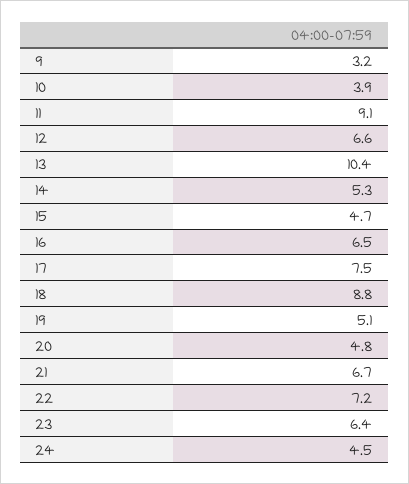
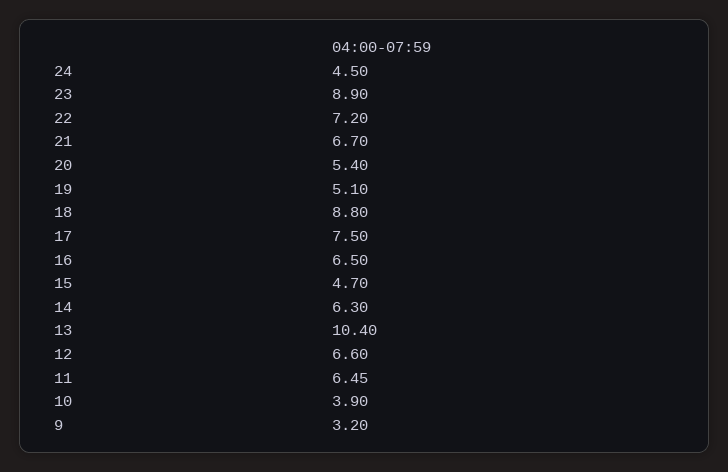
11: 9.1 -> 6.45
14: 5.3 -> 6.3
20: 4.8 -> 5.4
23: 6.4 -> 8.9

